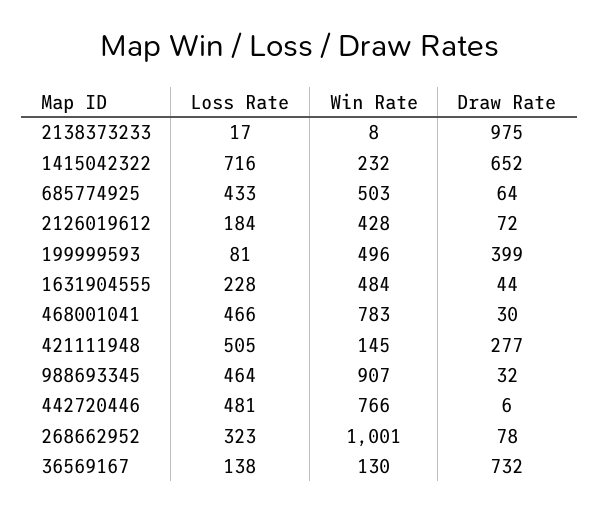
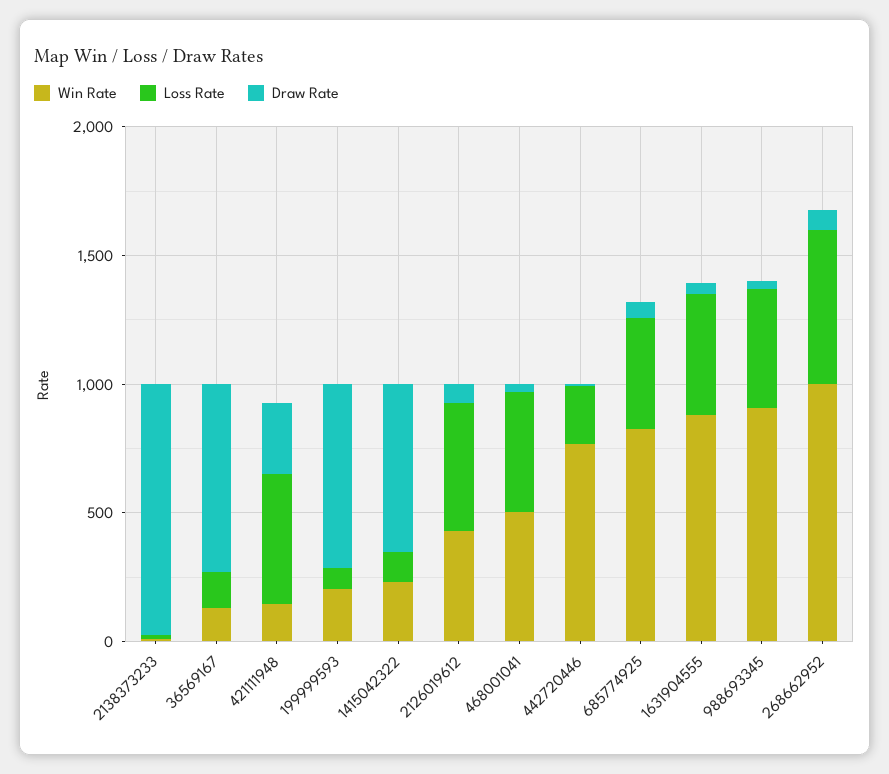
Loss Rate, 1415042322: 716 -> 100
Win Rate, 685774925: 503 -> 800
Loss Rate, 2126019612: 184 -> 500
Win Rate, 199999593: 496 -> 200
Draw Rate, 199999593: 399 -> 700
Loss Rate, 1631904555: 228 -> 500
Win Rate, 1631904555: 484 -> 900
Win Rate, 468001041: 783 -> 500
Loss Rate, 442720446: 481 -> 200
Loss Rate, 268662952: 323 -> 600

